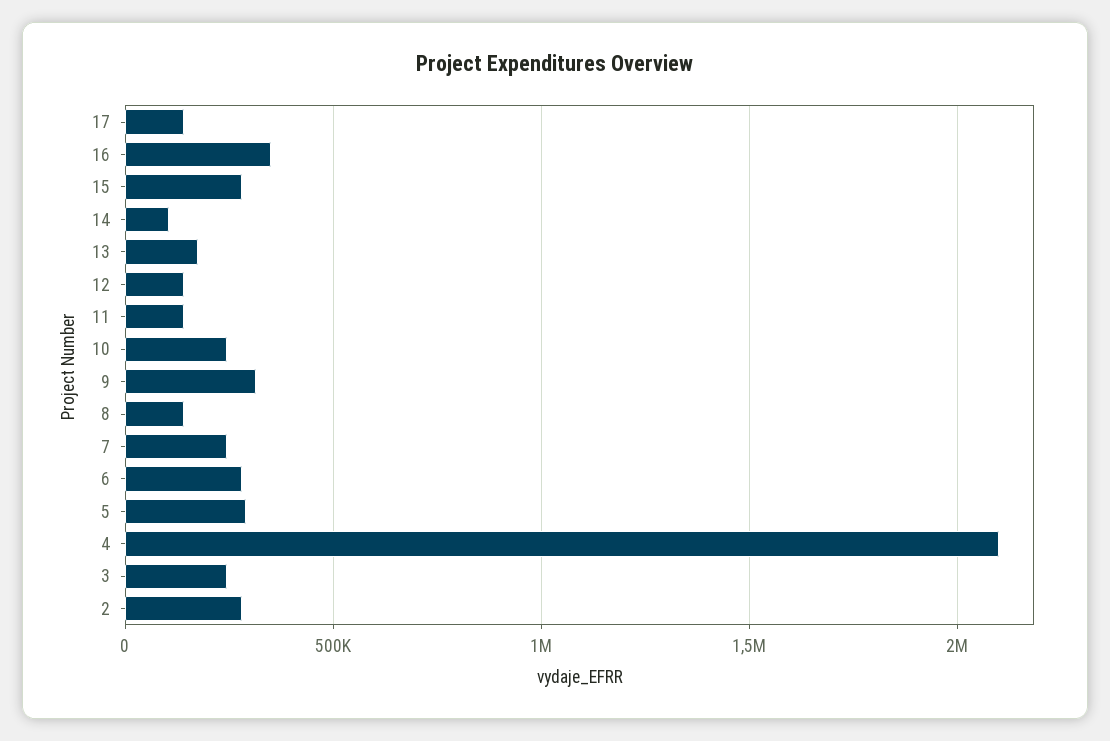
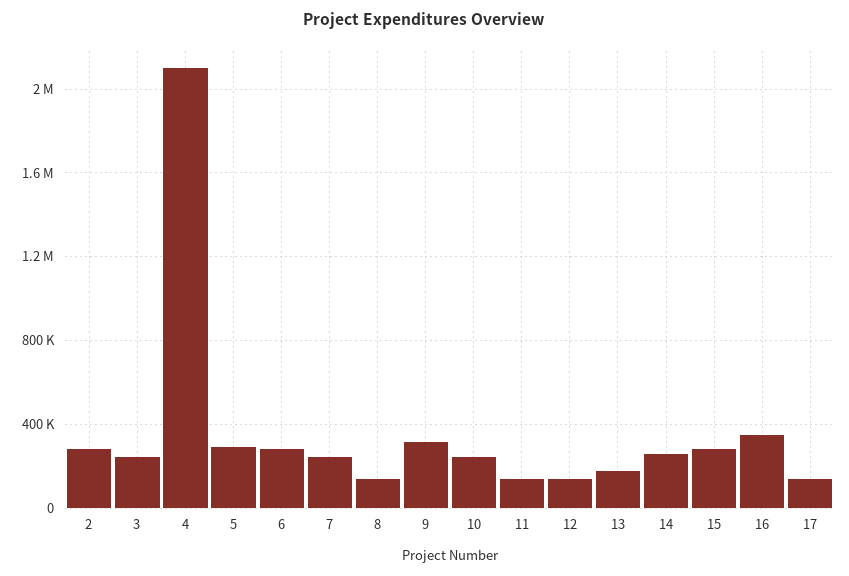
14: 100000 -> 250000

